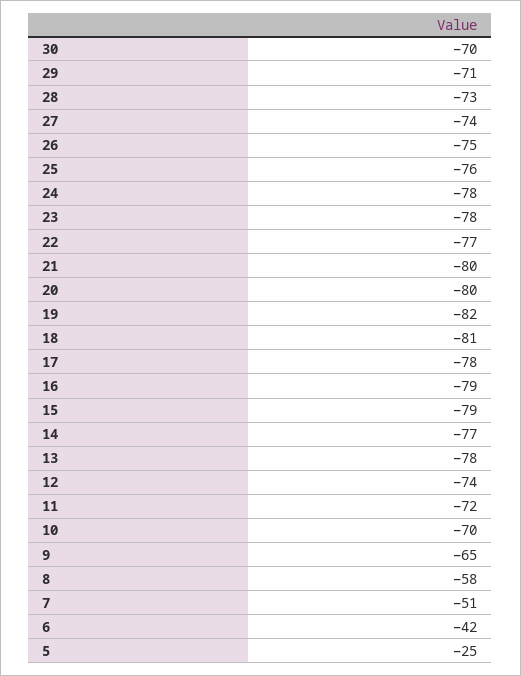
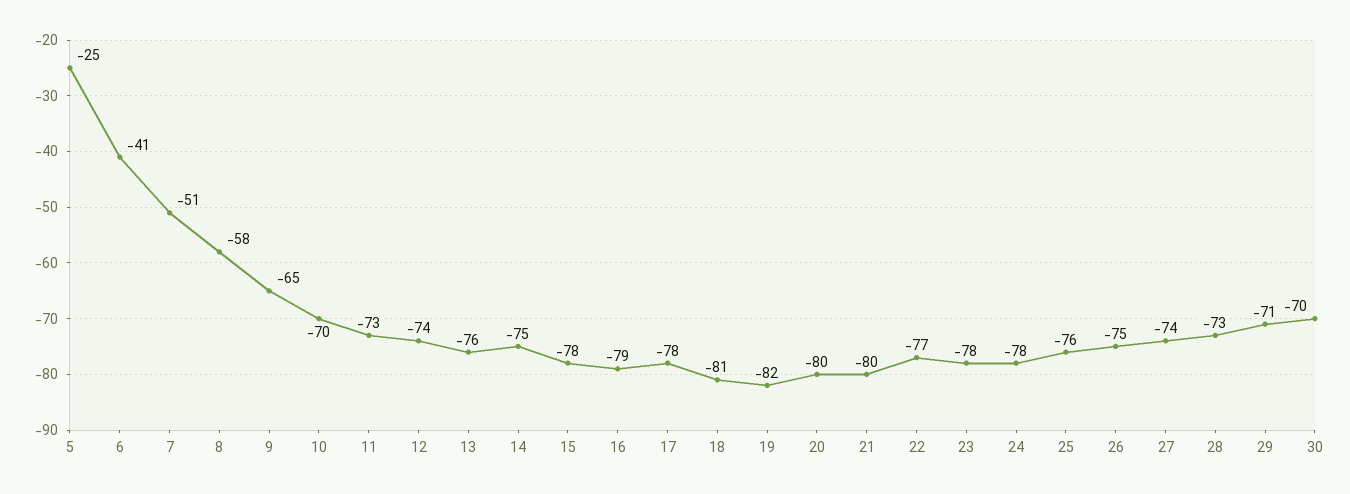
15: -79 -> -78
14: -77 -> -75
13: -78 -> -76
11: -72 -> -73
6: -42 -> -41

